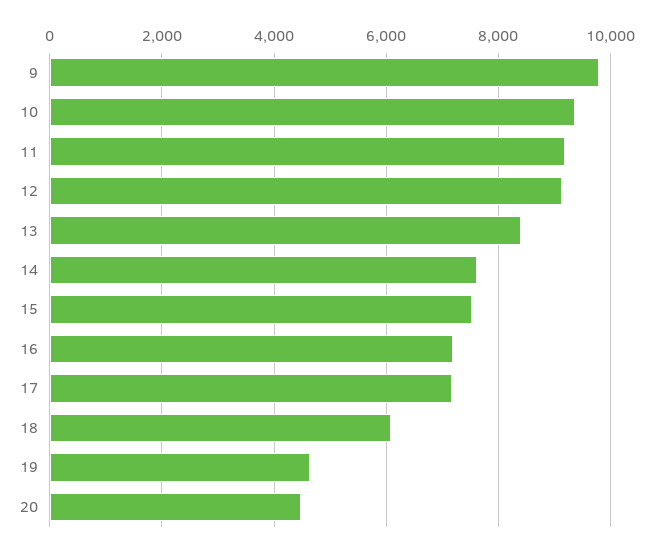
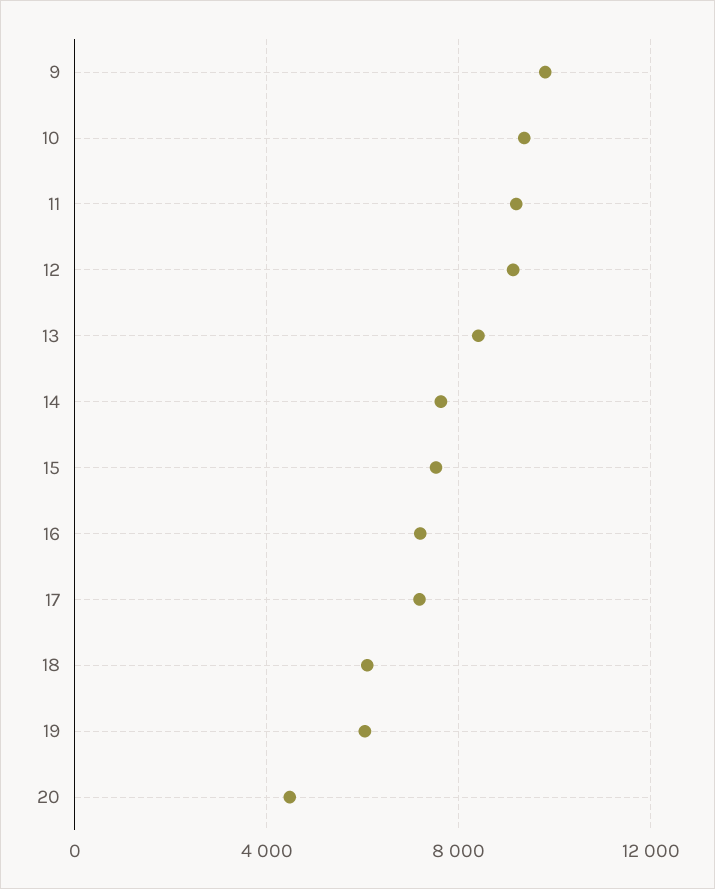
19: 4600 -> 6000

